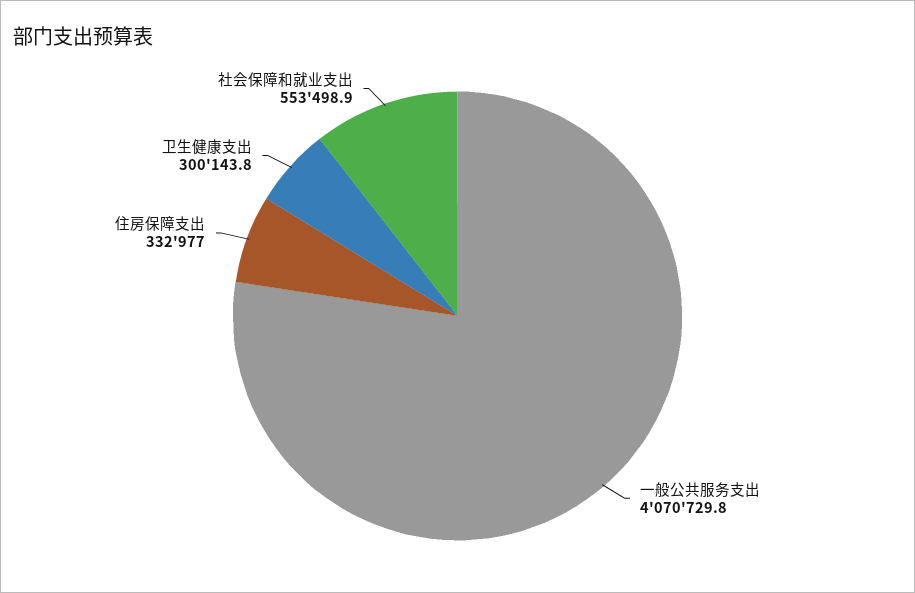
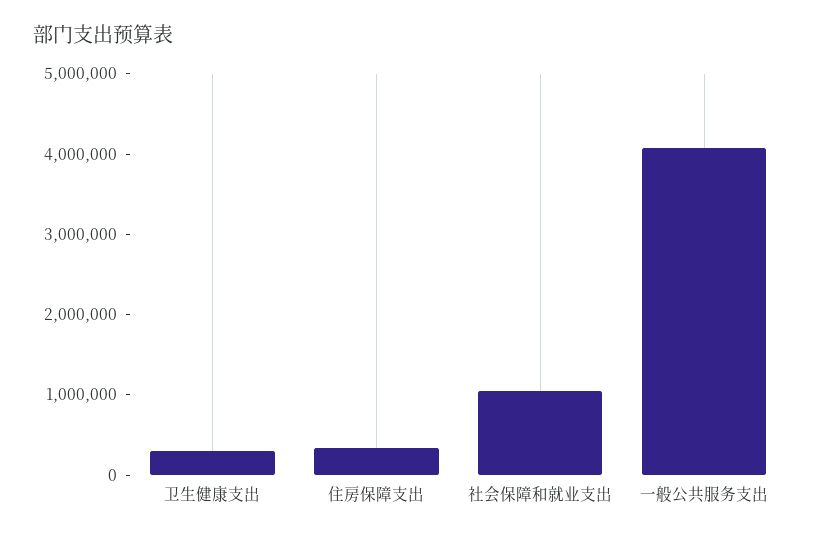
社会保障和就业支出: 553498.9 -> 1000000

